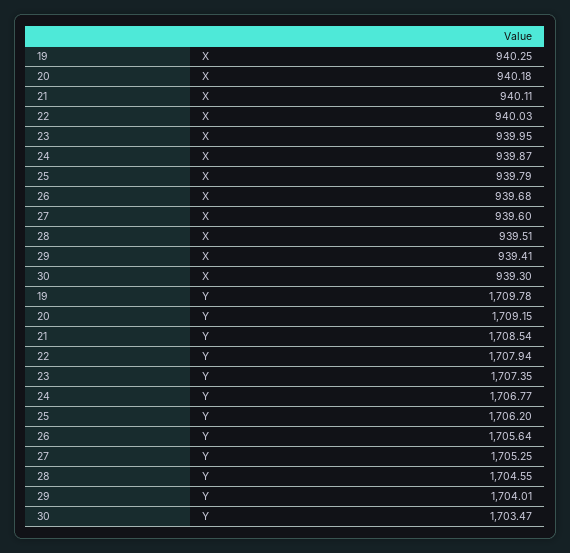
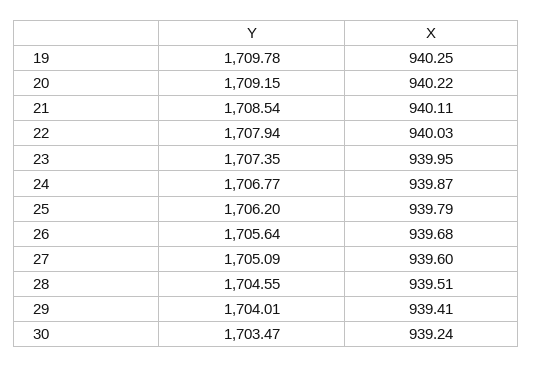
20, X: 940.18 -> 940.22
30, X: 939.3 -> 939.24
27, Y: 1705.25 -> 1705.09

